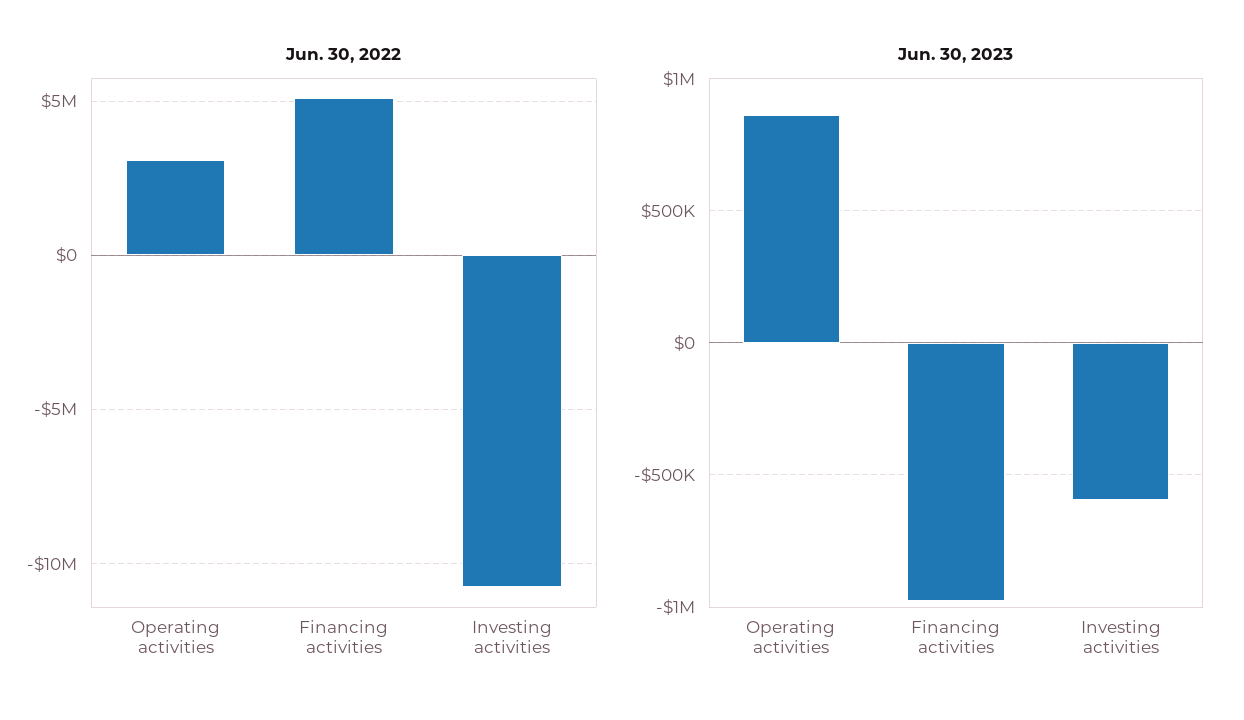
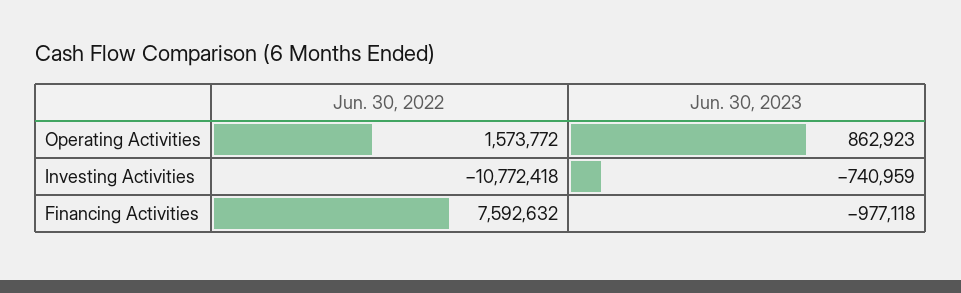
Jun. 30, 2022, Operating activities: 3000000 -> 1573772
Jun. 30, 2022, Financing activities: 5000000 -> 7592632
Jun. 30, 2023, Investing activities: -600000 -> -740959

